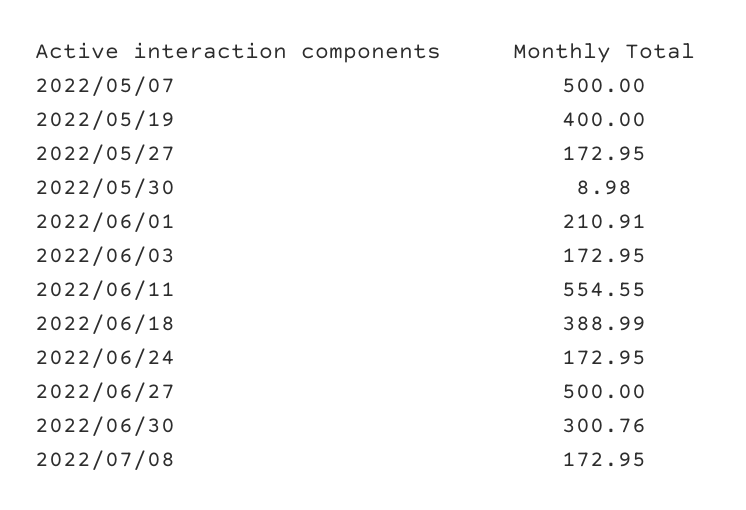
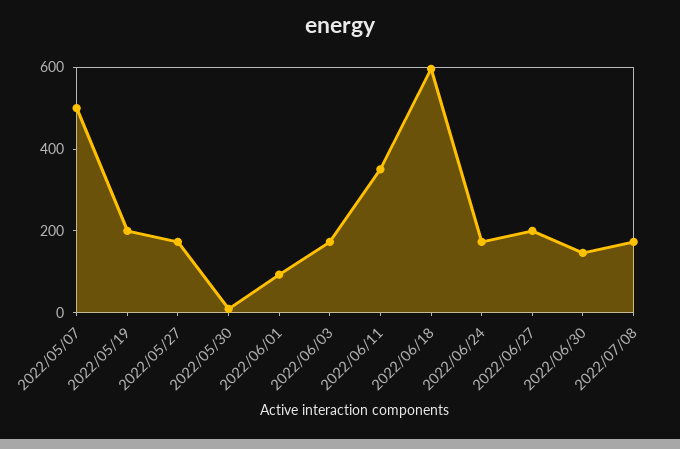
2022/05/19: 400 -> 200
2022/06/01: 210.91 -> 100
2022/06/11: 554.55 -> 350
2022/06/18: 388.99 -> 600
2022/06/27: 500 -> 200
2022/06/30: 300.76 -> 150

